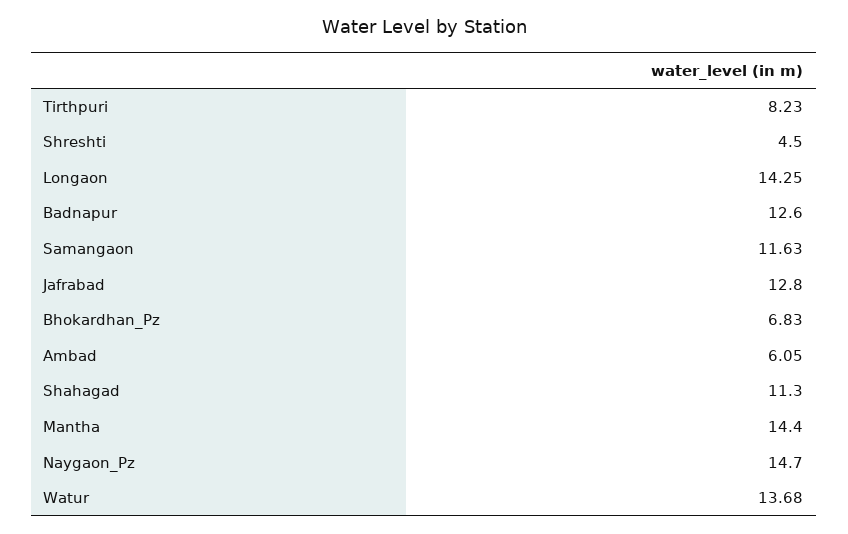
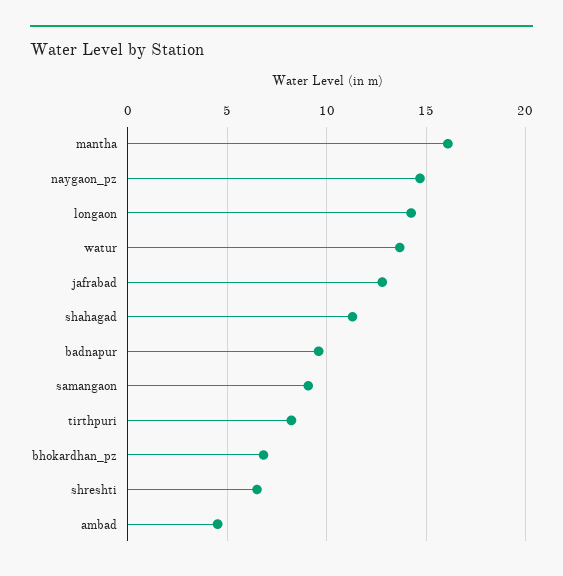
Shreshti: 4.5 -> 6.5
Badnapur: 12.6 -> 9.5
Samangaon: 11.63 -> 9
Ambad: 6.05 -> 4.5
Mantha: 14.4 -> 16

